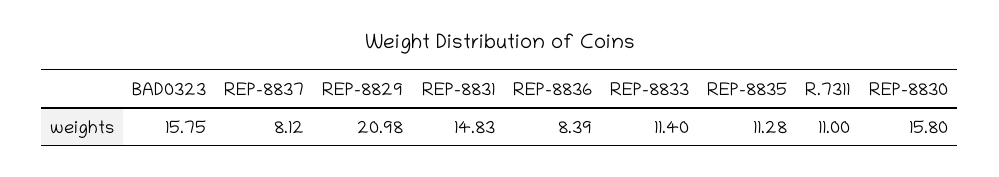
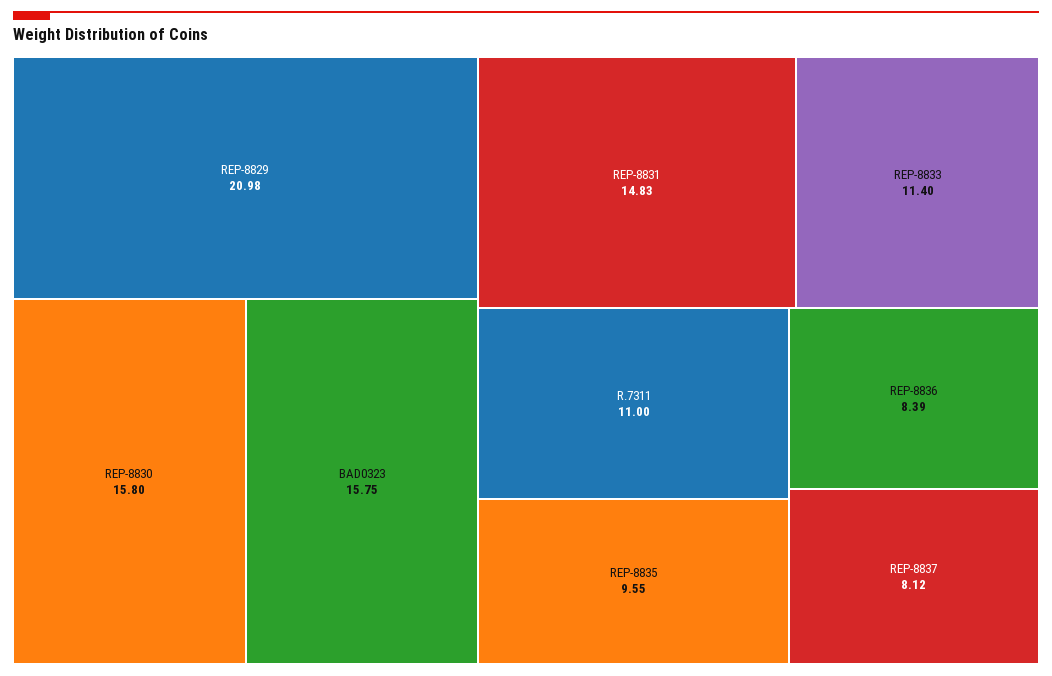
REP-8835: 11.28 -> 9.55

